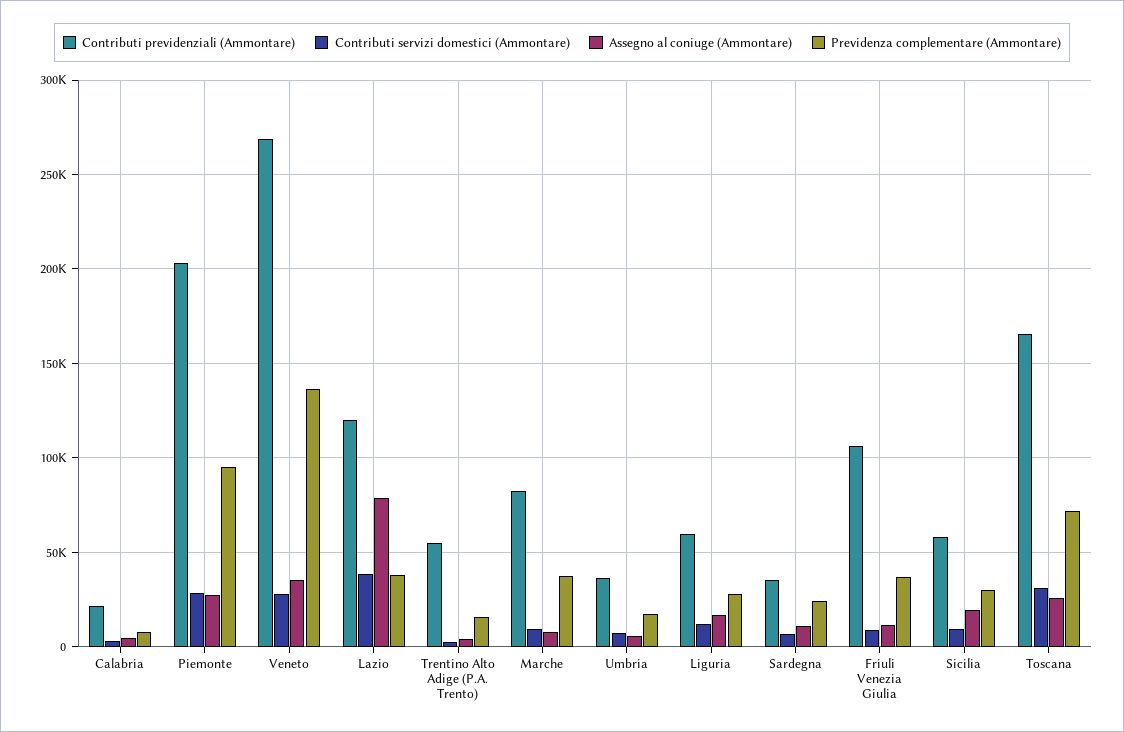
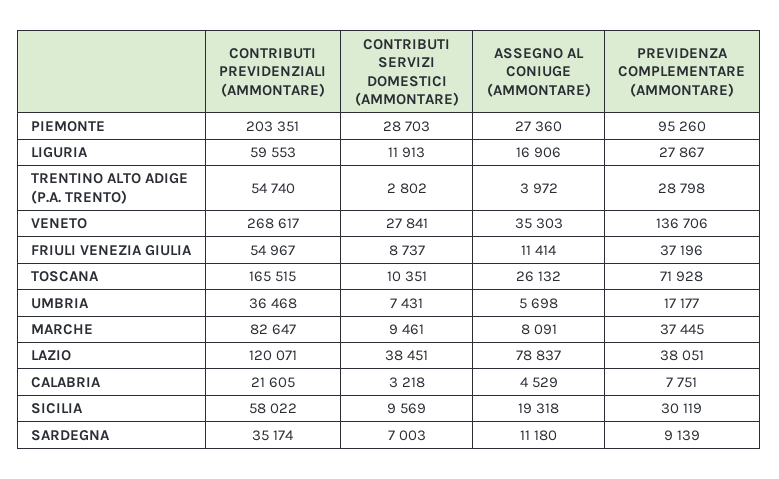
Previdenza complementare (Ammontare), Trentino Alto Adige (P.A. Trento): 15000 -> 28798
Previdenza complementare (Ammontare), Sardegna: 25000 -> 9139
Contributi previdenziali (Ammontare), Friuli Venezia Giulia: 105000 -> 54967
Contributi servizi domestici (Ammontare), Toscana: 30000 -> 10351

